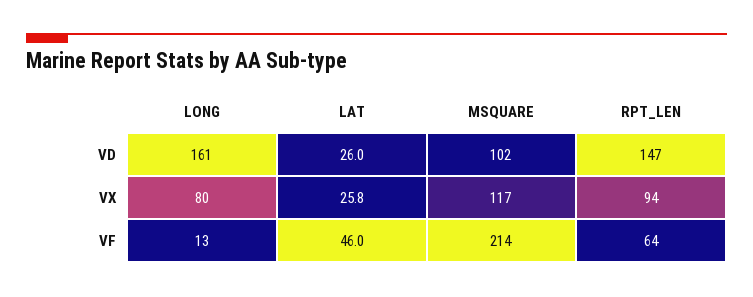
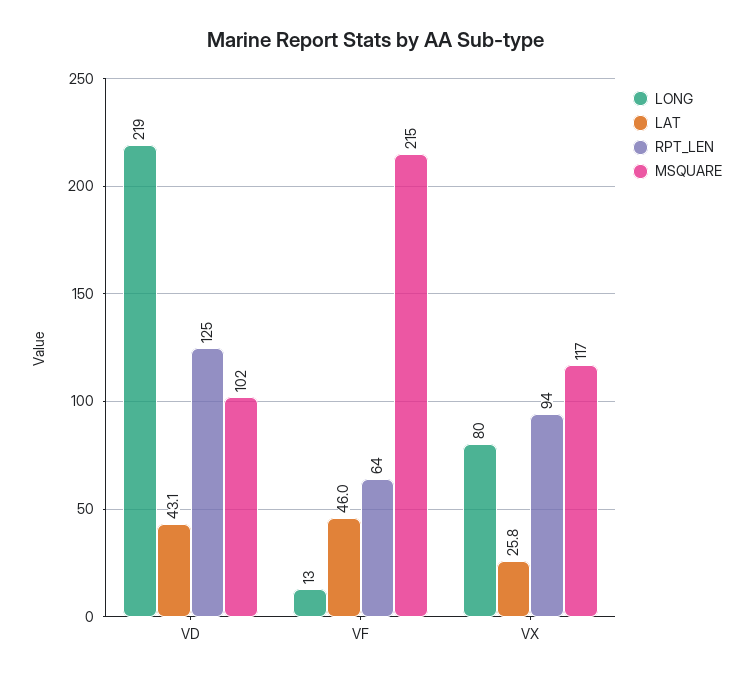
LONG, VD: 161 -> 219
LAT, VD: 26 -> 43.1
RPT_LEN, VD: 147 -> 125
MSQUARE, VF: 214 -> 215

